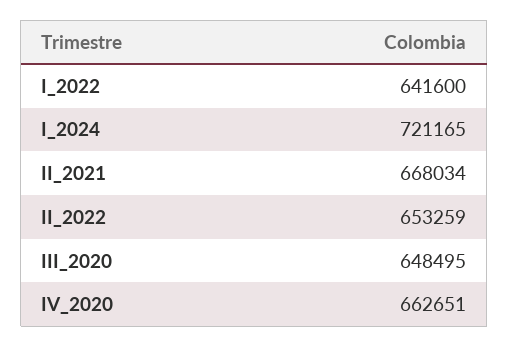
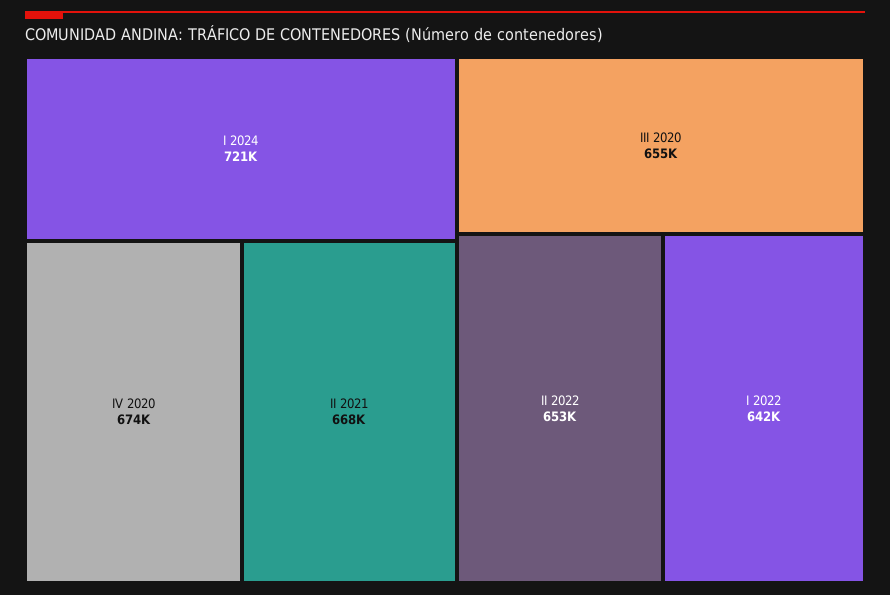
III_2020: 648495 -> 655000
IV_2020: 662651 -> 674000

